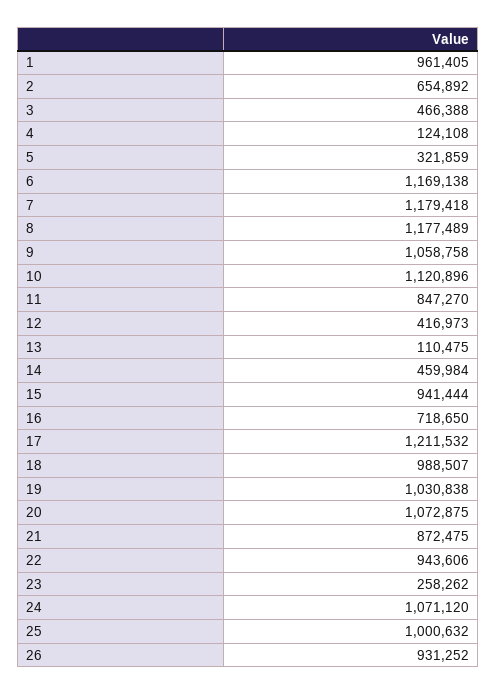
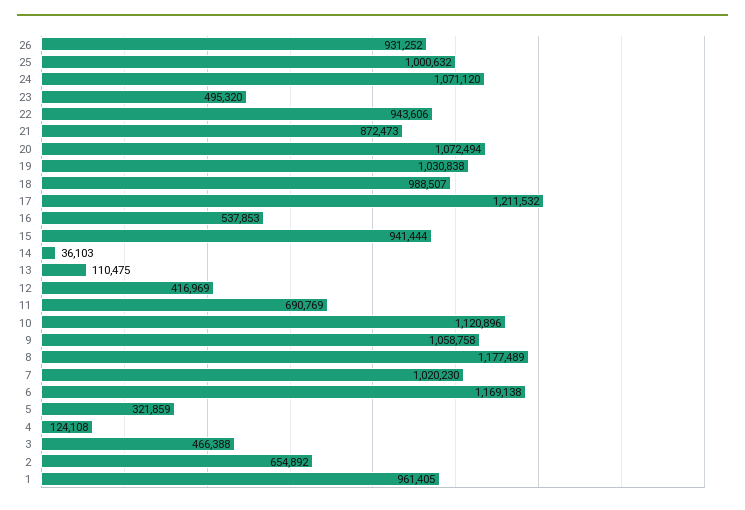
7: 1179418 -> 1020230
11: 847270 -> 690769
12: 416973 -> 416969
14: 459984 -> 36103
16: 718650 -> 537853
20: 1072875 -> 1072494
21: 872475 -> 872473
23: 258262 -> 495320

